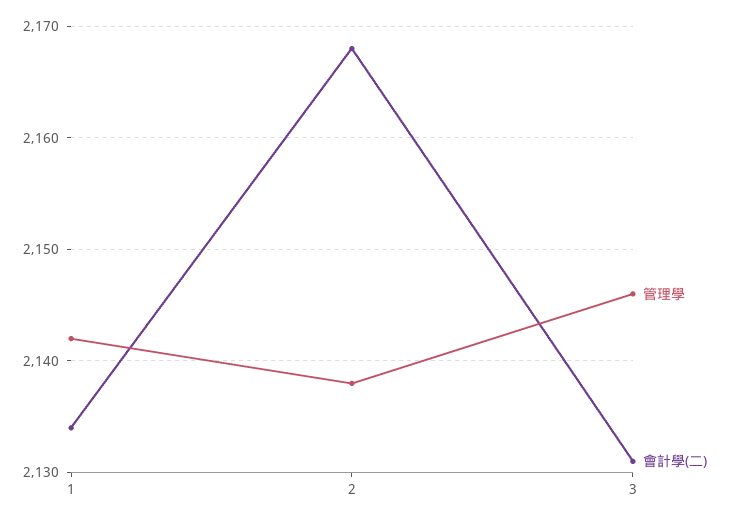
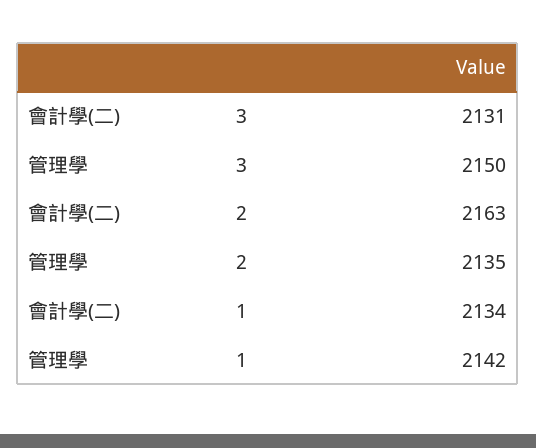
管理學, 2: 2138 -> 2135
會計學(二), 2: 2168 -> 2163
管理學, 3: 2146 -> 2150

